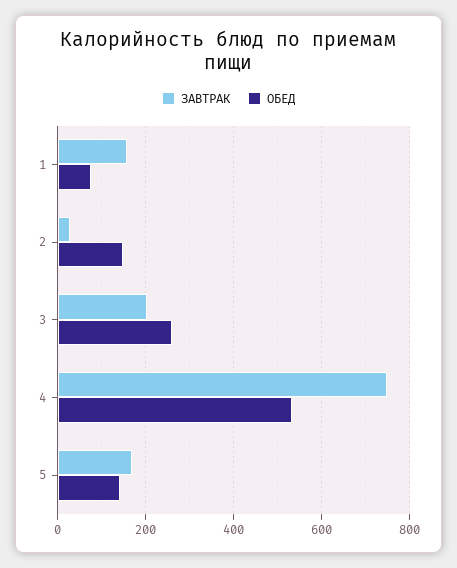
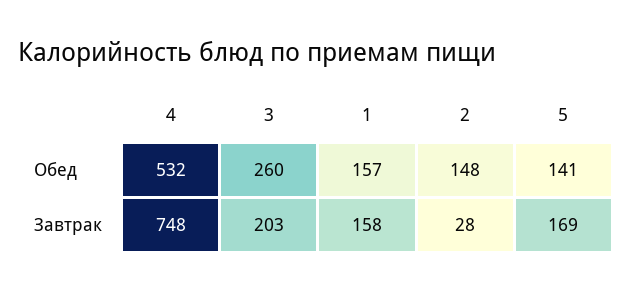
ОБЕД, 1: 80 -> 157

